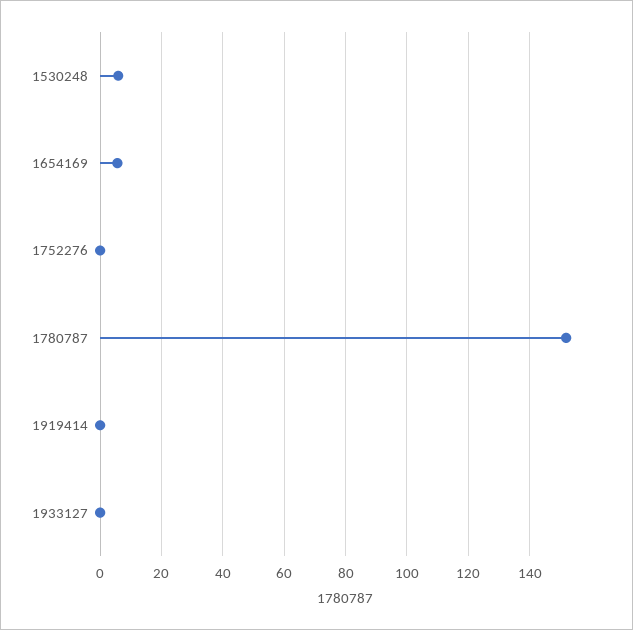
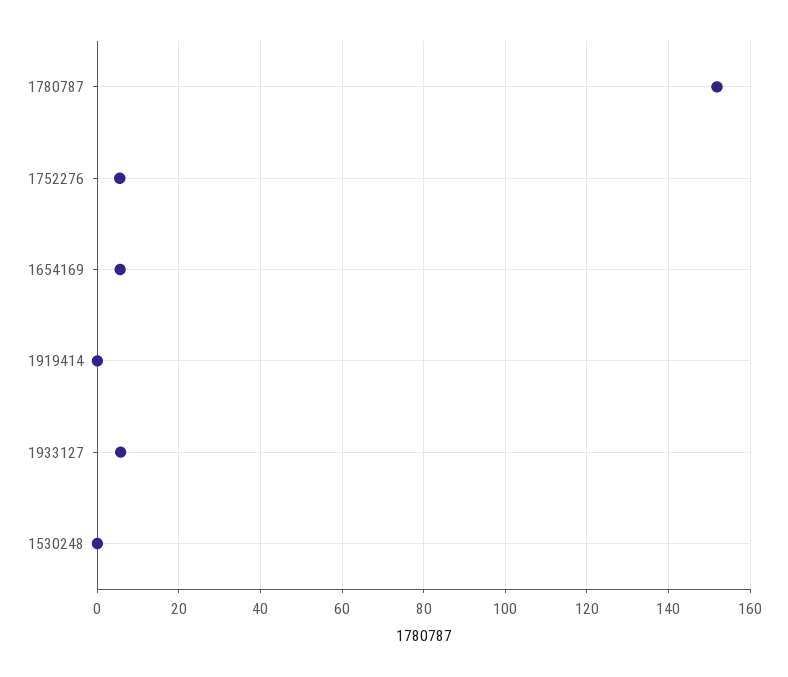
1530248: 6 -> 0
1752276: 0 -> 6
1933127: 0 -> 6

